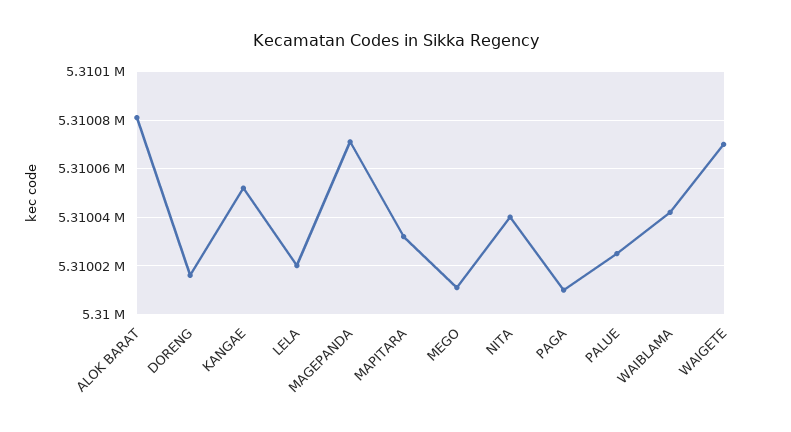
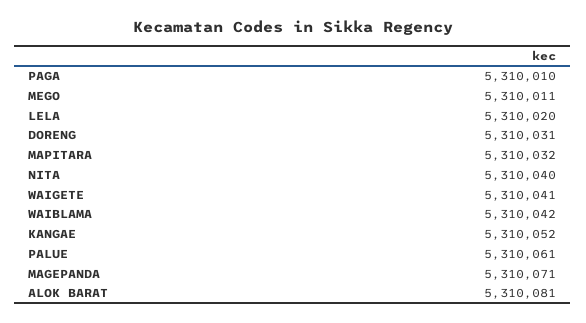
DORENG: 5310015 -> 5310031
PALUE: 5310025 -> 5310061
WAIGETE: 5310070 -> 5310041

